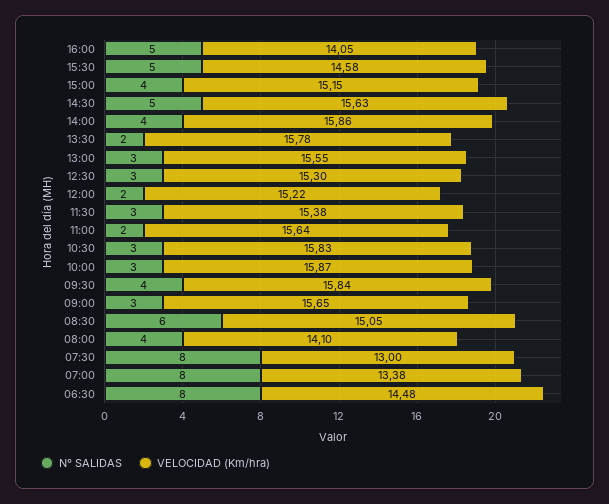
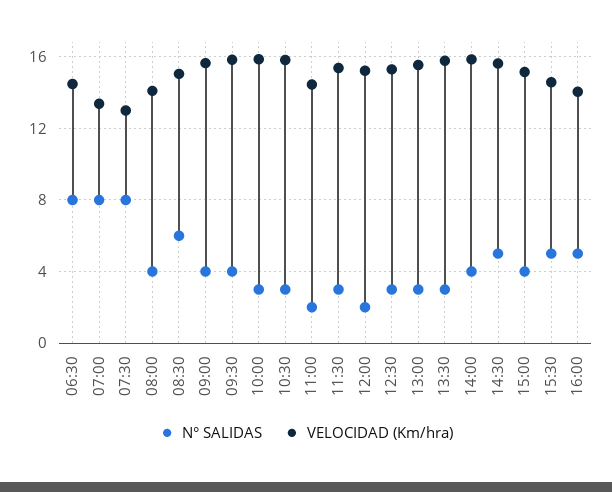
N° SALIDAS, 13:30: 2 -> 3
VELOCIDAD (Km/hra), 11:00: 15.64 -> 14.5
N° SALIDAS, 09:00: 3 -> 4

